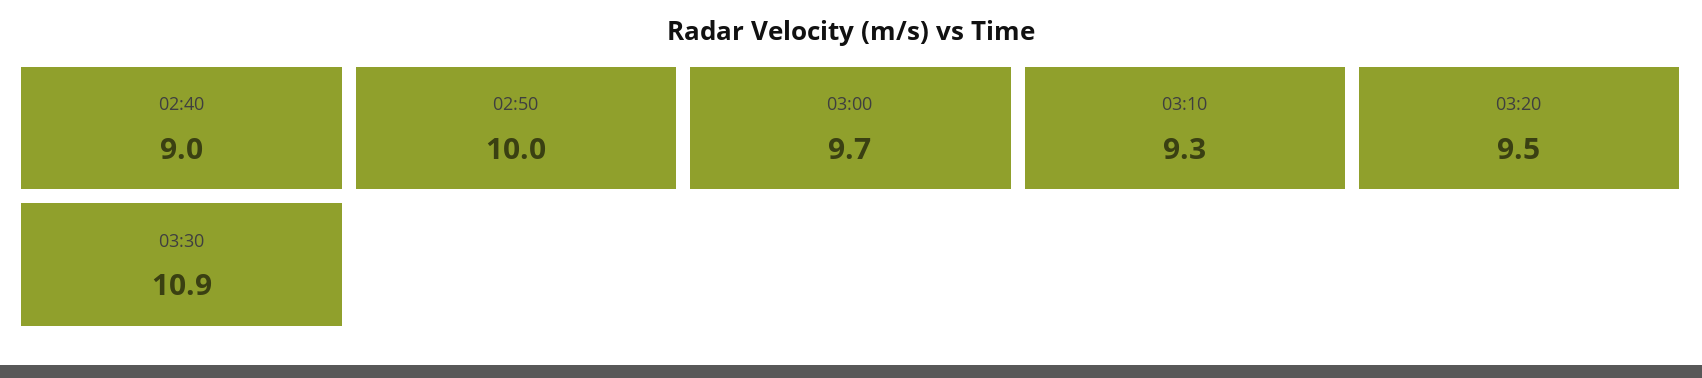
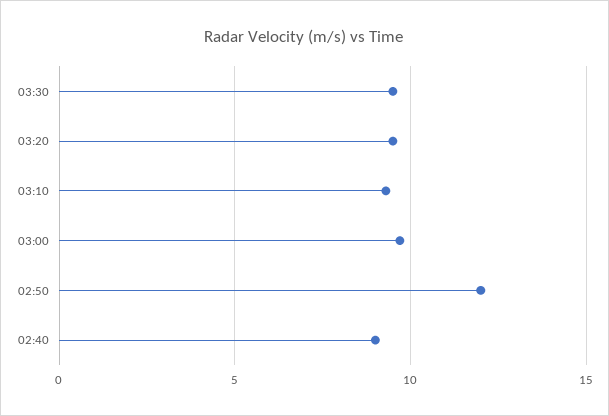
02:50: 10 -> 12
03:30: 10.9 -> 9.5

